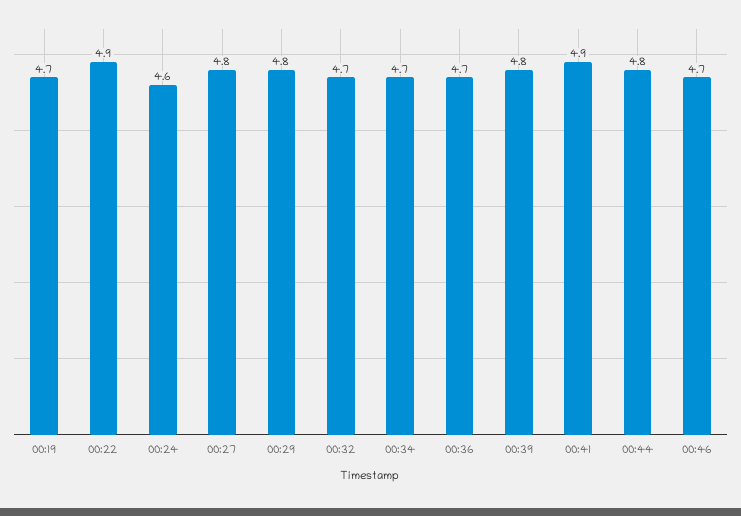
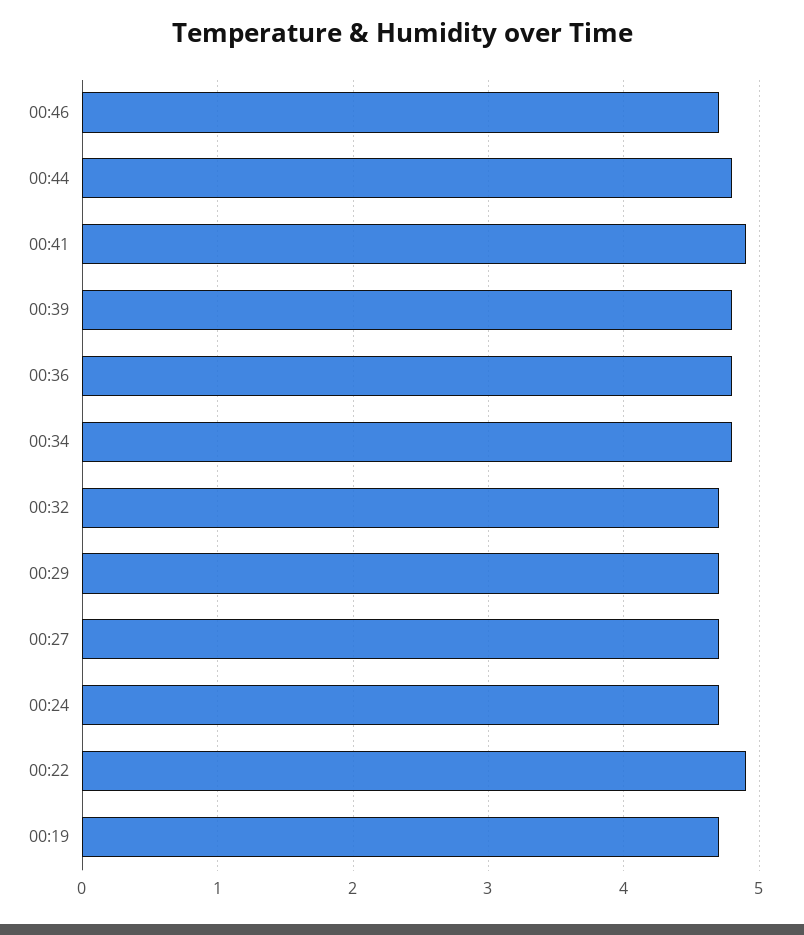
00:24: 4.6 -> 4.7
00:27: 4.8 -> 4.7
00:29: 4.8 -> 4.7
00:34: 4.7 -> 4.8
00:36: 4.7 -> 4.8

